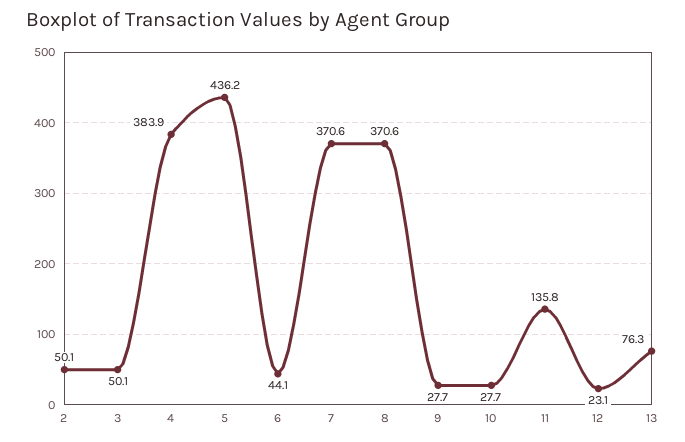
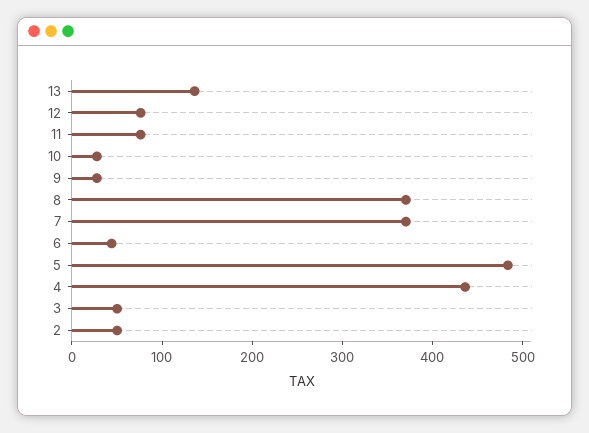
4: 383.9 -> 440
5: 436.2 -> 480
11: 135.8 -> 80
12: 23.1 -> 80
13: 76.3 -> 140

